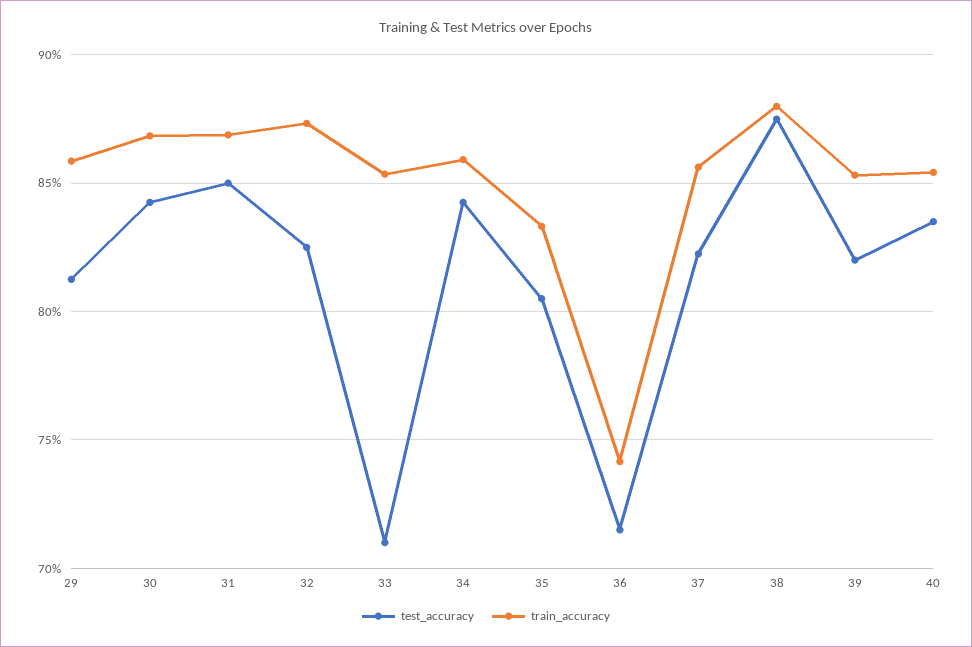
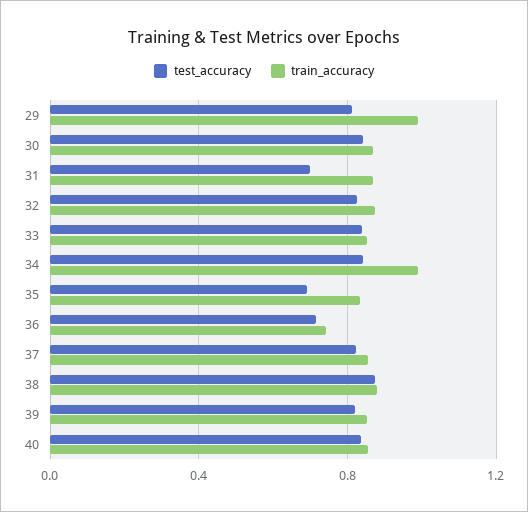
train_accuracy, 29: 0.86 -> 1
test_accuracy, 31: 0.85 -> 0.7
test_accuracy, 33: 0.71 -> 0.85
train_accuracy, 34: 0.86 -> 1
test_accuracy, 35: 0.805 -> 0.7

